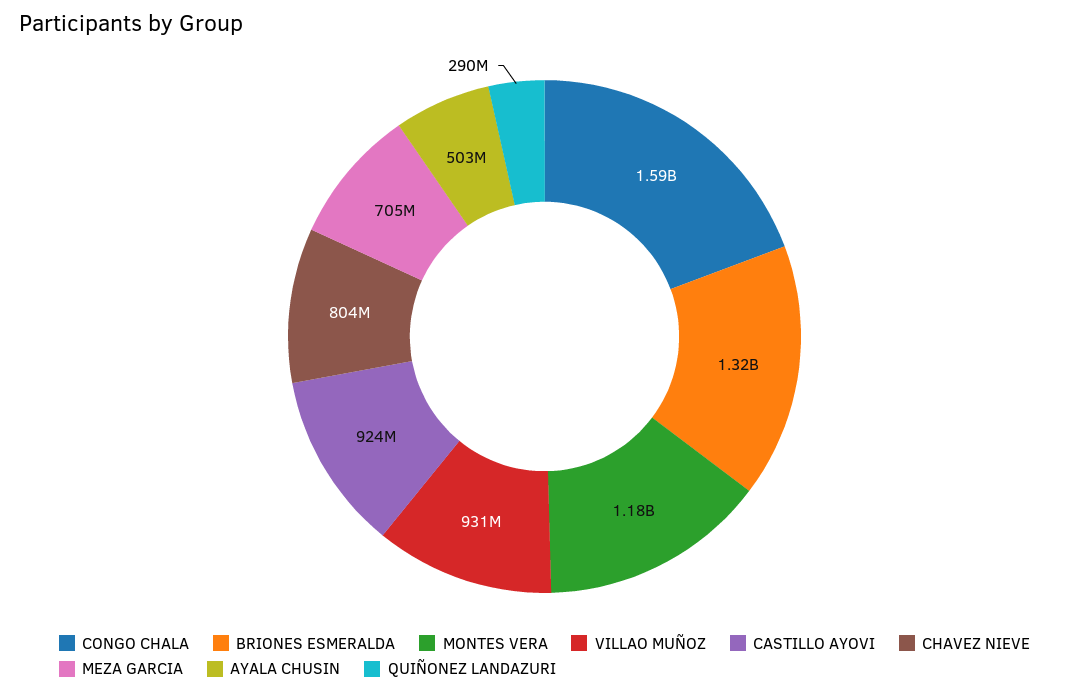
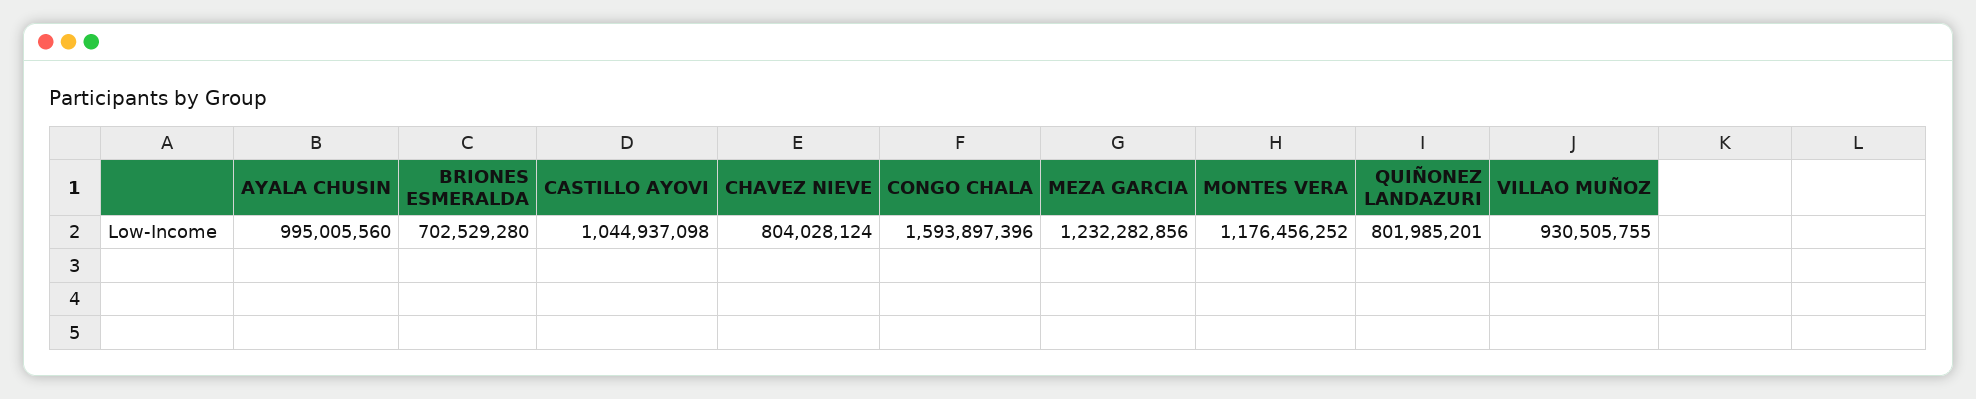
BRIONES ESMERALDA: 1320000000 -> 702529280
CASTILLO AYOVI: 924000000 -> 1044937098
MEZA GARCIA: 705000000 -> 1232282856
AYALA CHUSIN: 503000000 -> 995005560
QUIÑONEZ LANDAZURI: 290000000 -> 801985201

